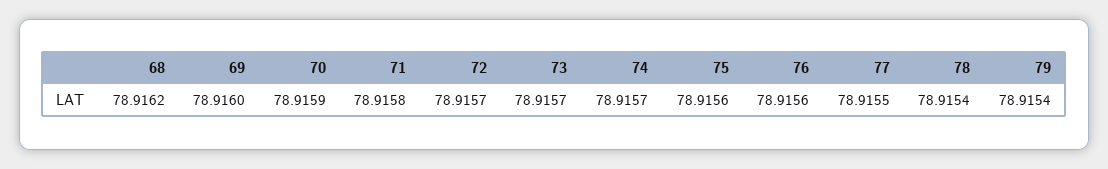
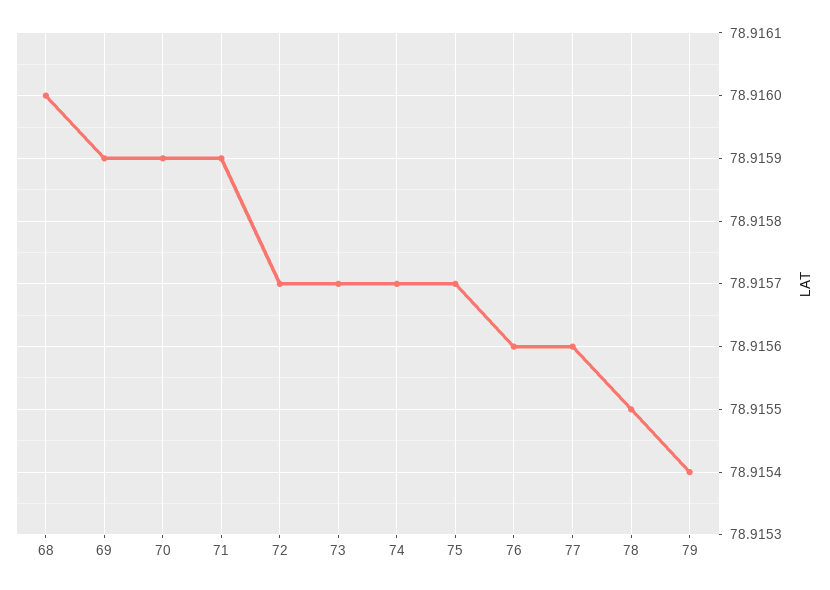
68: 78.9162 -> 78.916
69: 78.916 -> 78.9159
71: 78.9158 -> 78.9159
75: 78.9156 -> 78.9157
77: 78.9155 -> 78.9156
78: 78.9154 -> 78.9155

